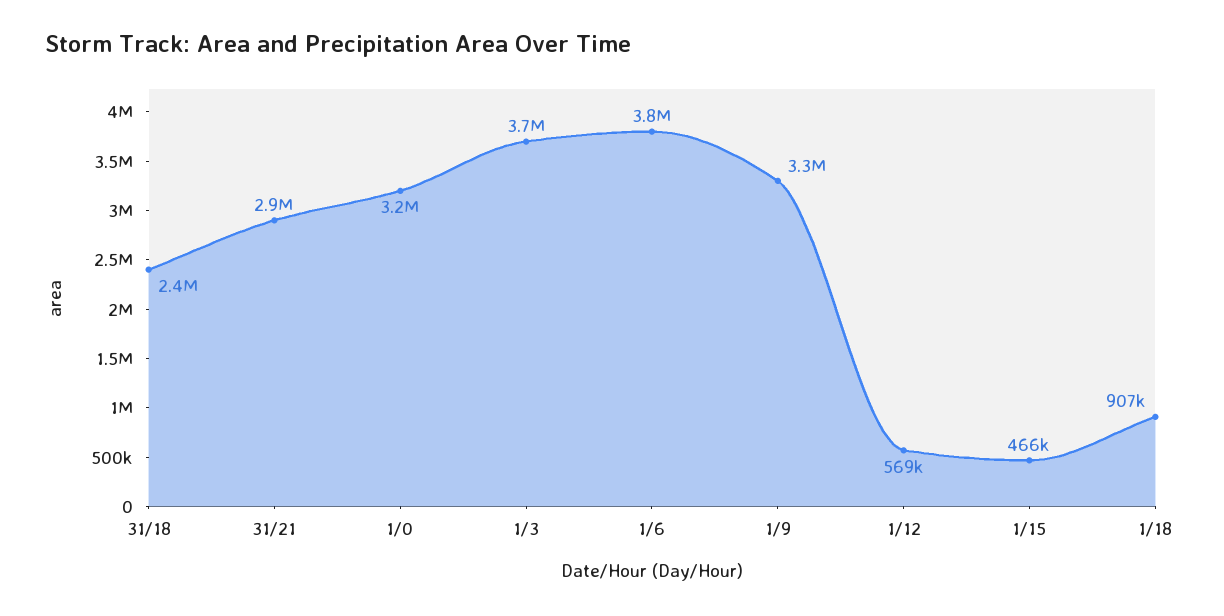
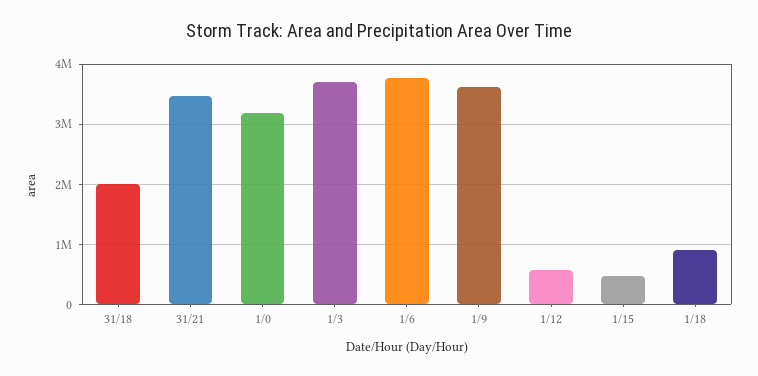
31/18: 2400000 -> 2000000
31/21: 2900000 -> 3500000
1/9: 3300000 -> 3600000

